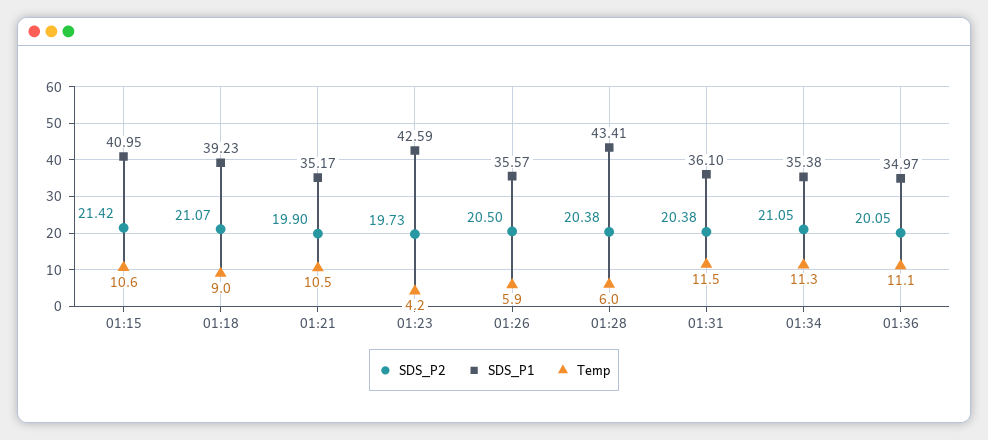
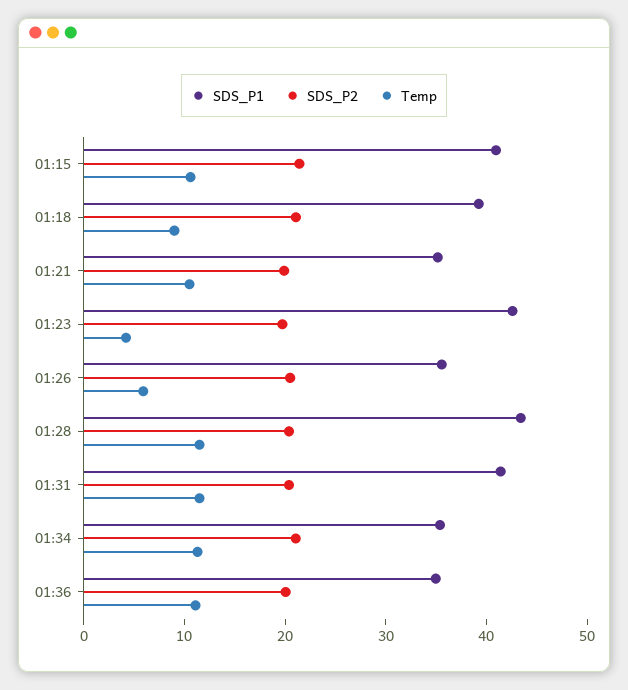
Temp, 01:28: 6 -> 12
SDS_P1, 01:31: 36.1 -> 42

